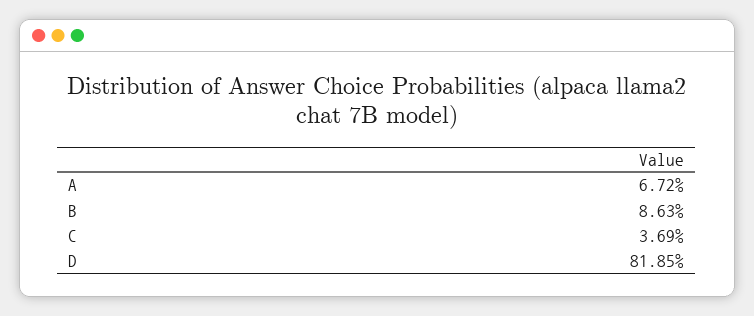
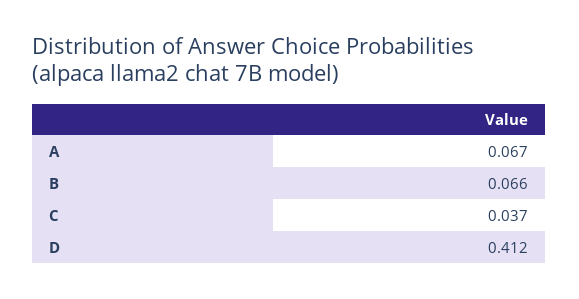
B: 0.0863 -> 0.066
D: 0.8185 -> 0.412

